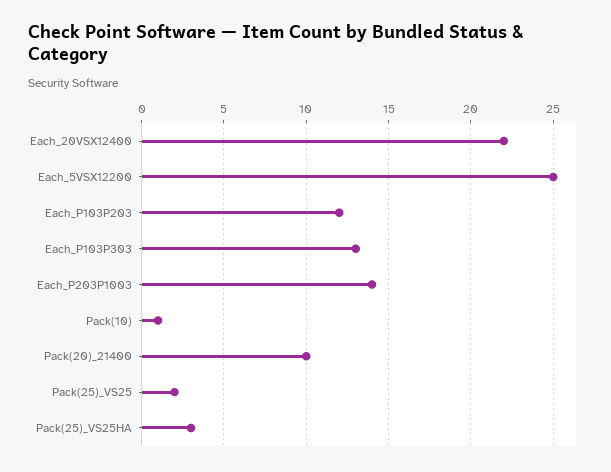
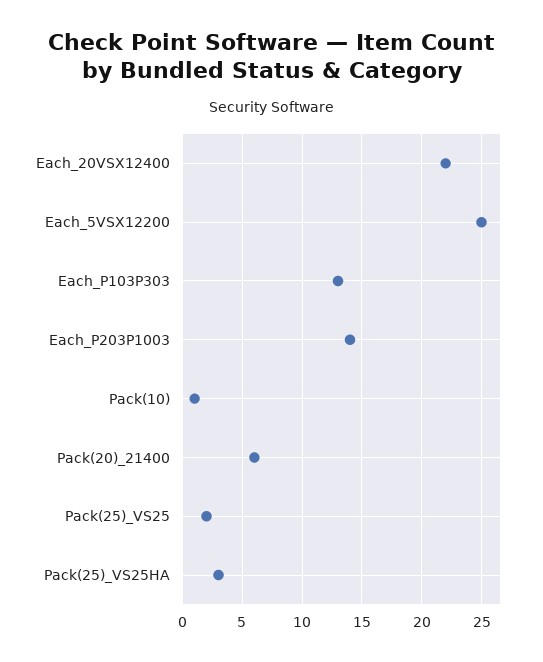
Each_P103P203: 12 -> none
Pack(20)_21400: 10 -> 6

